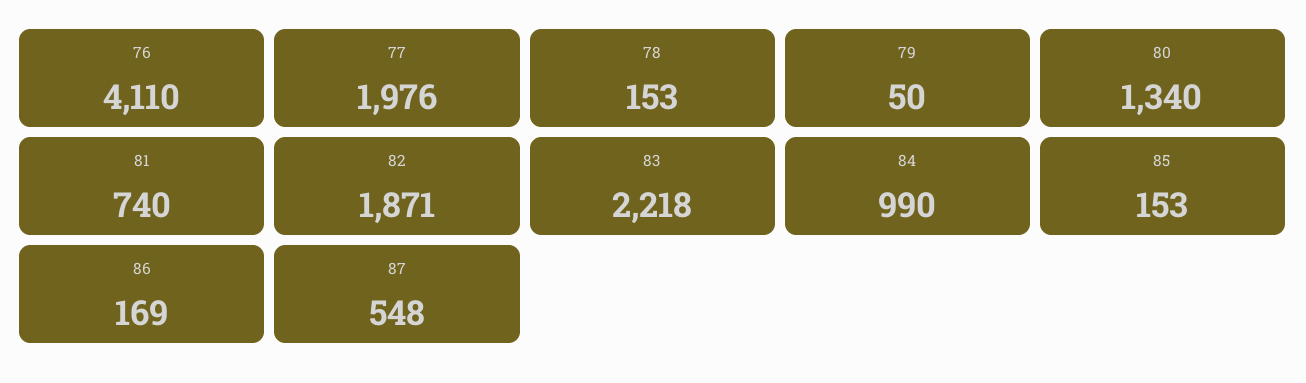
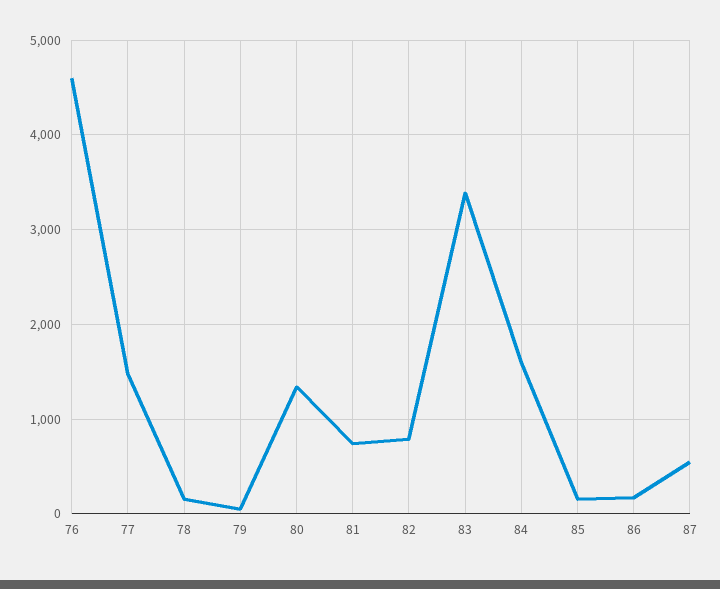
76: 4110 -> 4600
77: 1976 -> 1500
82: 1871 -> 800
83: 2218 -> 3400
84: 990 -> 1600

